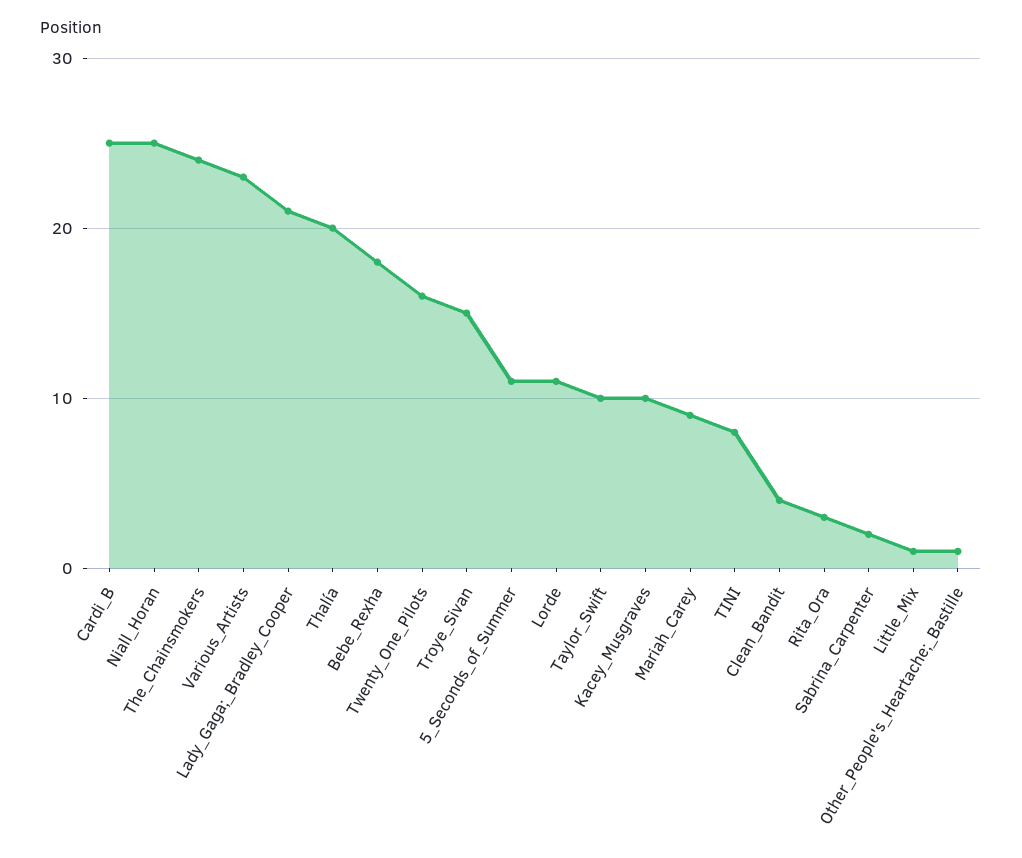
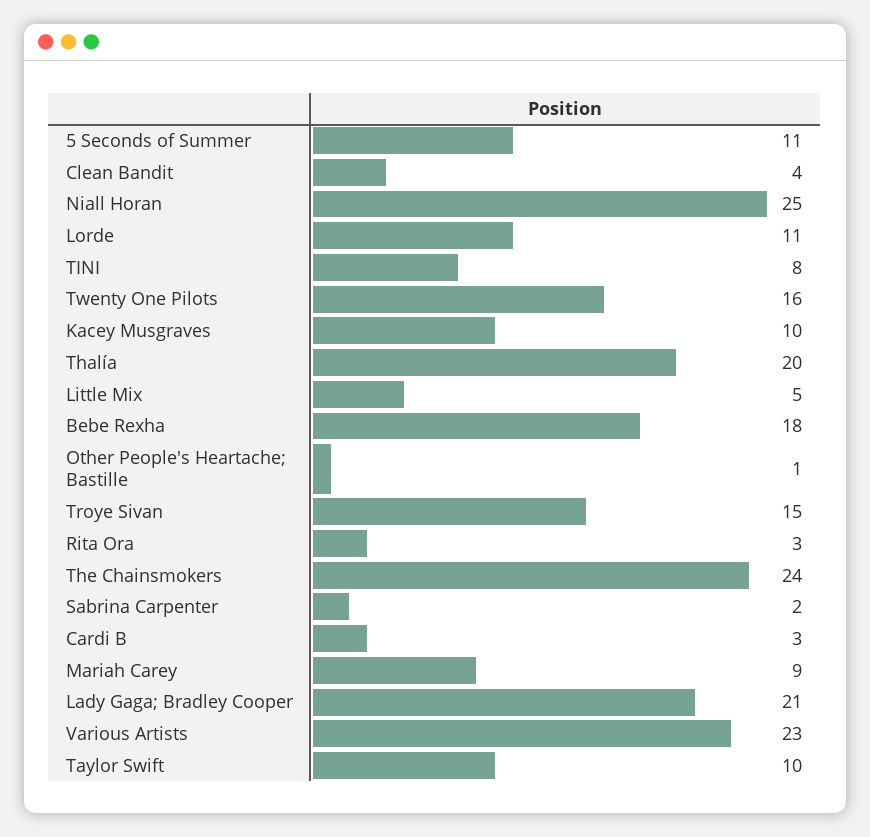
Cardi_B: 25 -> 3
Little_Mix: 1 -> 5

